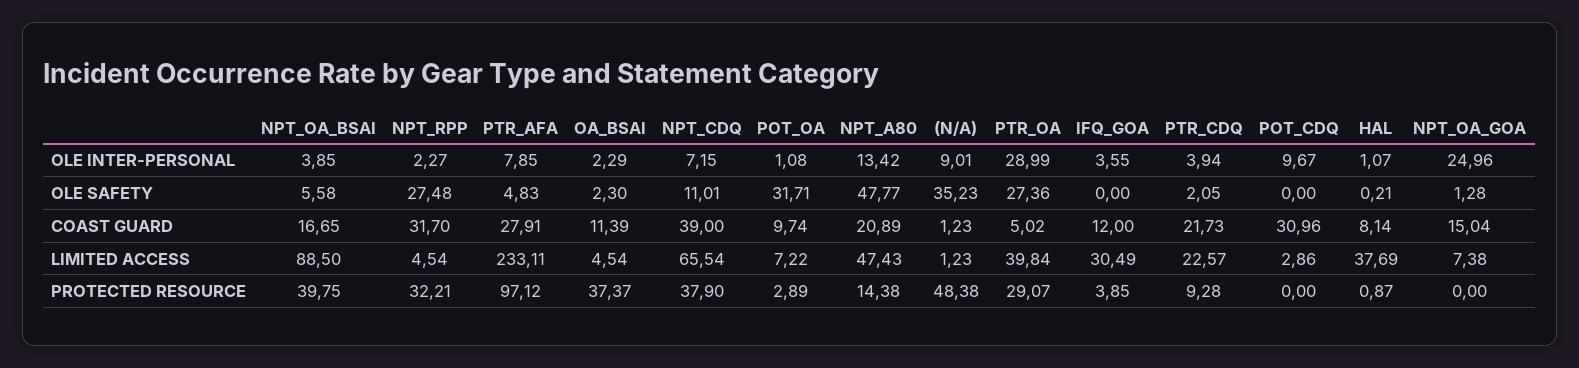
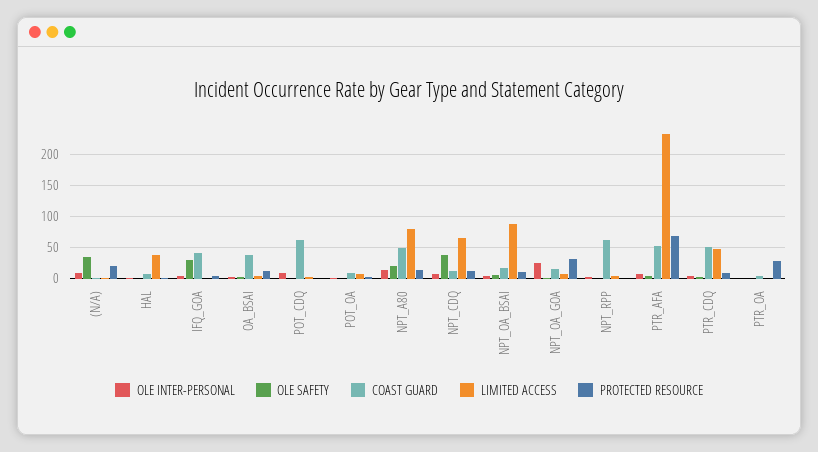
OLE INTER-PERSONAL, PTR_OA: 28.99 -> 0
OLE SAFETY, NPT_RPP: 27.48 -> 0
OLE SAFETY, NPT_CDQ: 11.01 -> 40
OLE SAFETY, POT_OA: 31.71 -> 0
OLE SAFETY, NPT_A80: 47.77 -> 20
OLE SAFETY, PTR_OA: 27.36 -> 0
OLE SAFETY, IFQ_GOA: 0 -> 30
COAST GUARD, NPT_RPP: 31.7 -> 60
COAST GUARD, PTR_AFA: 27.91 -> 50
COAST GUARD, OA_BSAI: 11.39 -> 40
COAST GUARD, NPT_CDQ: 39 -> 10
COAST GUARD, NPT_A80: 20.89 -> 50
COAST GUARD, IFQ_GOA: 12 -> 40
COAST GUARD, PTR_CDQ: 21.73 -> 50
COAST GUARD, POT_CDQ: 30.96 -> 60
LIMITED ACCESS, NPT_A80: 47.43 -> 80
LIMITED ACCESS, PTR_OA: 39.84 -> 0
LIMITED ACCESS, IFQ_GOA: 30.49 -> 0
LIMITED ACCESS, PTR_CDQ: 22.57 -> 50
PROTECTED RESOURCE, NPT_OA_BSAI: 39.75 -> 10
PROTECTED RESOURCE, NPT_RPP: 32.21 -> 0
PROTECTED RESOURCE, PTR_AFA: 97.12 -> 70
PROTECTED RESOURCE, OA_BSAI: 37.37 -> 10
PROTECTED RESOURCE, NPT_CDQ: 37.9 -> 10
PROTECTED RESOURCE, (N/A): 48.38 -> 20
PROTECTED RESOURCE, NPT_OA_GOA: 0 -> 30

